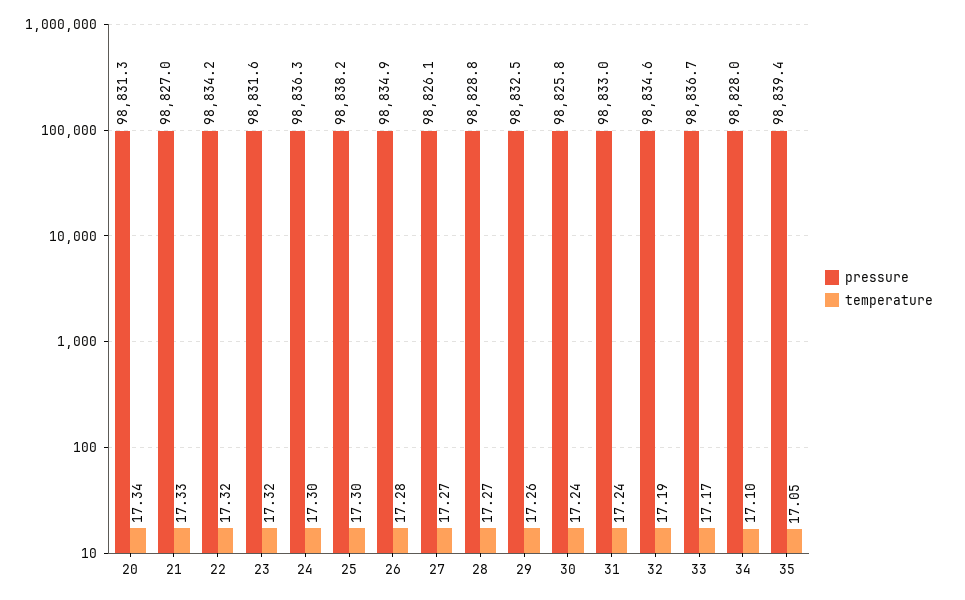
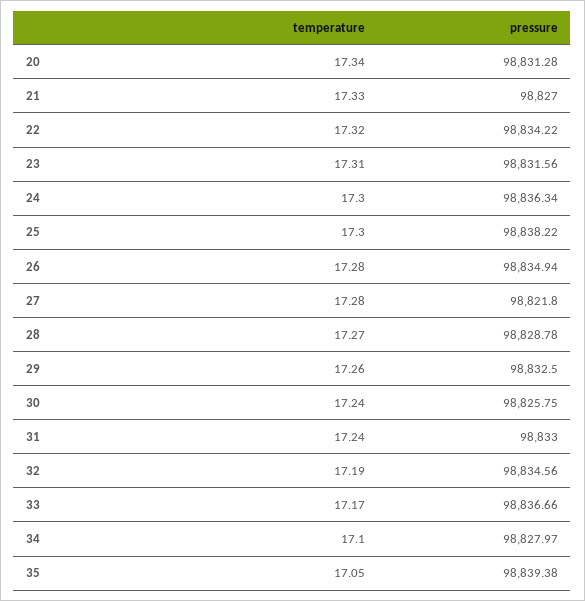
temperature, 23: 17.32 -> 17.31
pressure, 27: 98826.1 -> 98821.8
temperature, 27: 17.27 -> 17.28

